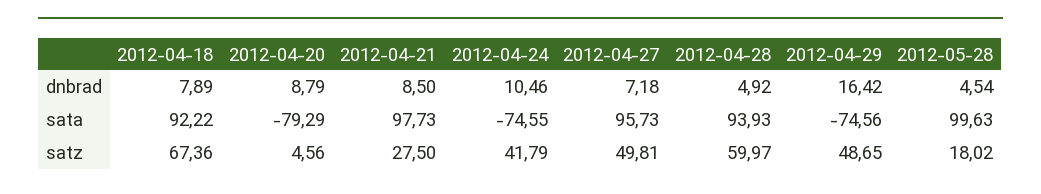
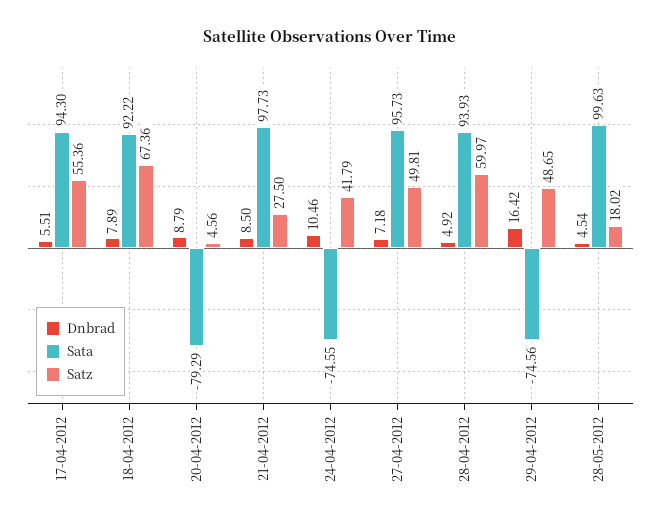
dnbrad, 17-04-2012: none -> 5.51
sata, 17-04-2012: none -> 94.3
satz, 17-04-2012: none -> 55.36

